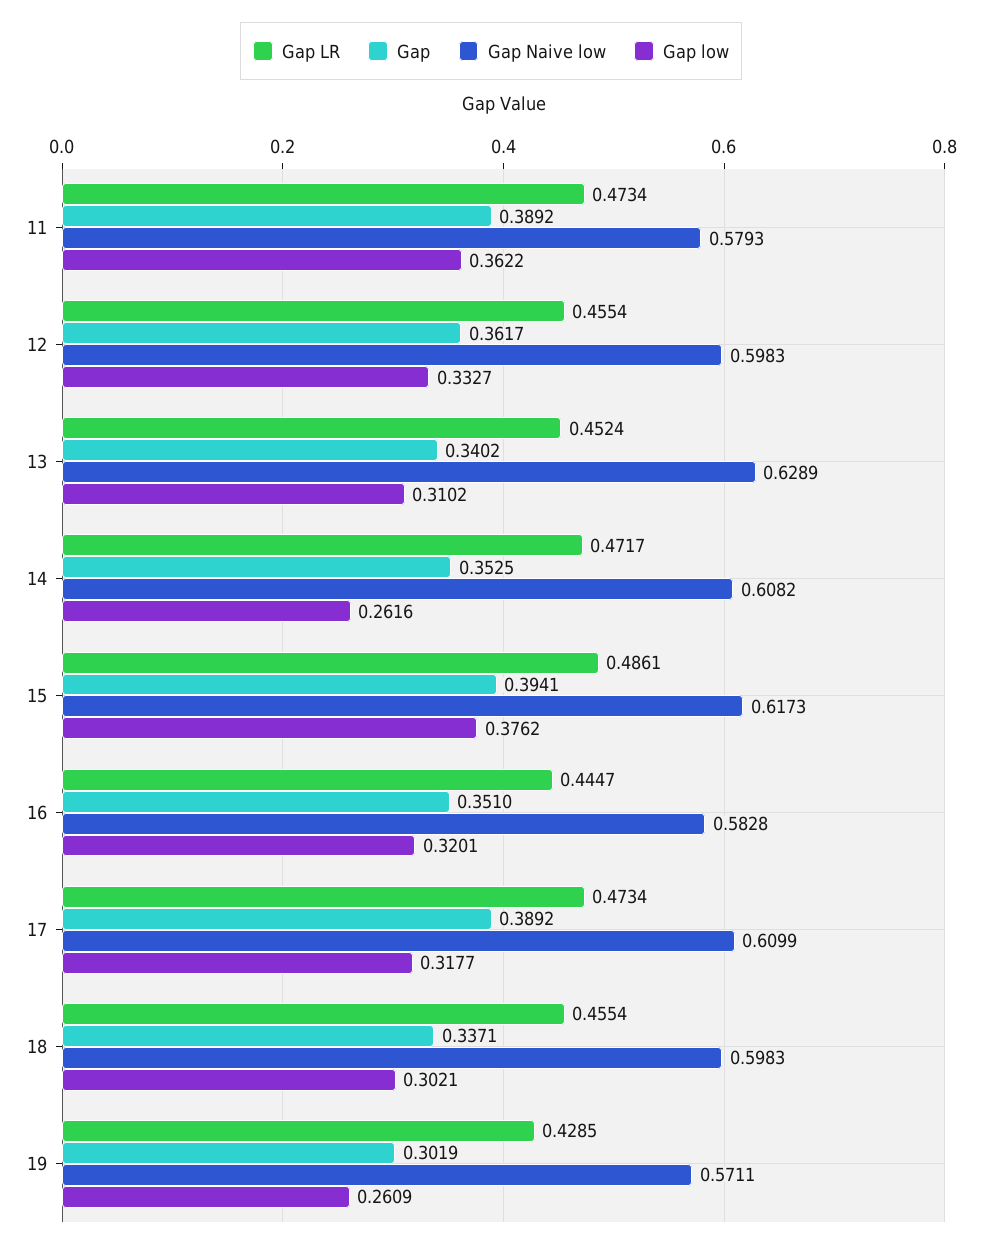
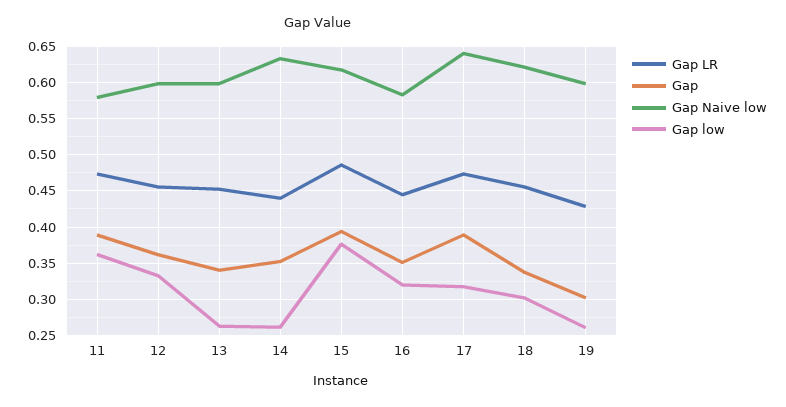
Gap Naive low, 13: 0.6289 -> 0.6
Gap low, 13: 0.3102 -> 0.26
Gap LR, 14: 0.4717 -> 0.44
Gap Naive low, 14: 0.6082 -> 0.63
Gap Naive low, 17: 0.6099 -> 0.64
Gap Naive low, 18: 0.5983 -> 0.62
Gap Naive low, 19: 0.5711 -> 0.6

